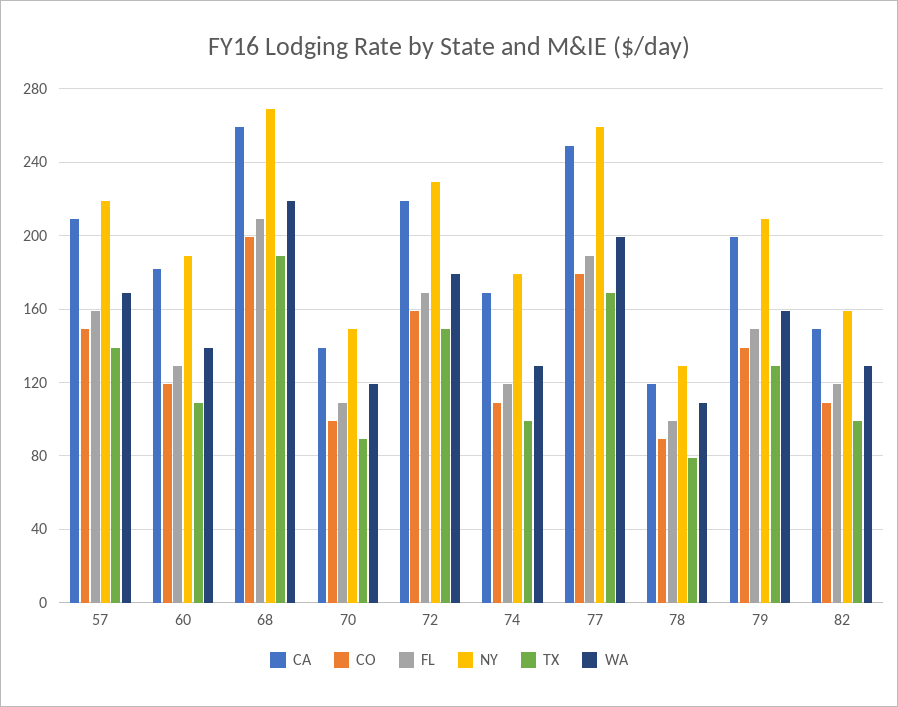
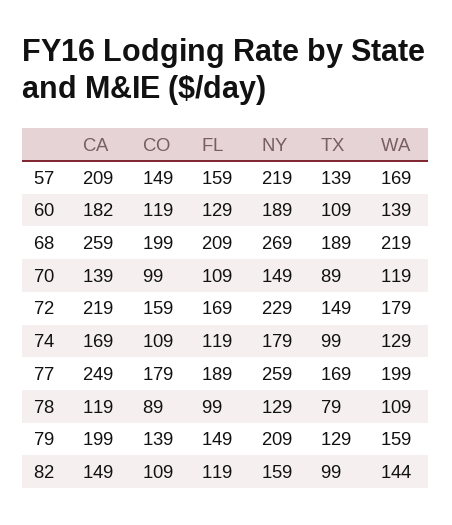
WA, 82: 130 -> 144

